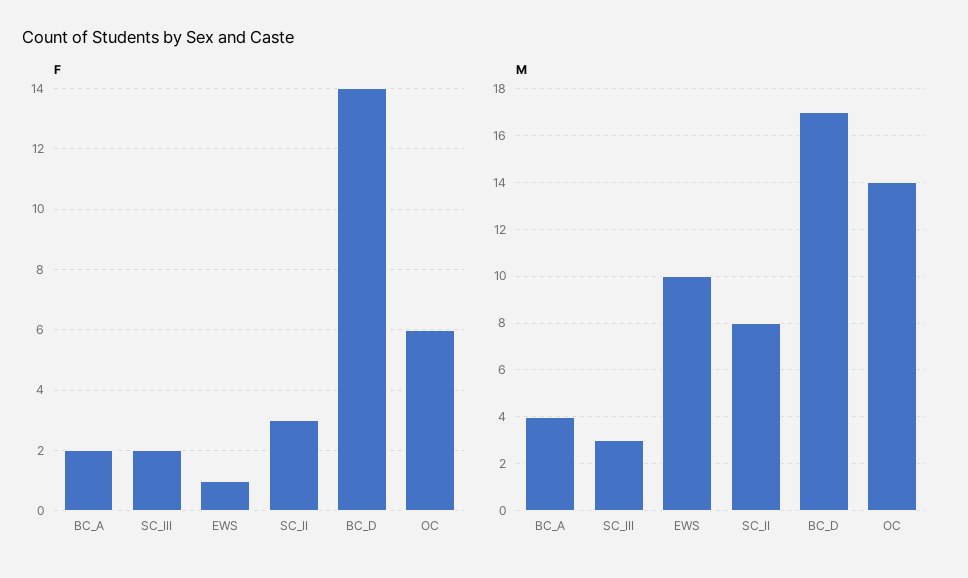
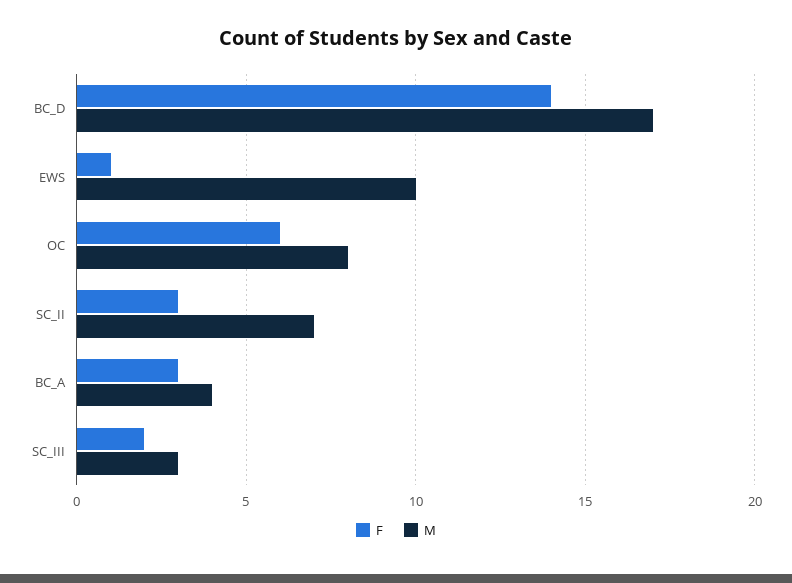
F, BC_A: 2 -> 3
M, SC_II: 8 -> 7
M, OC: 14 -> 8

